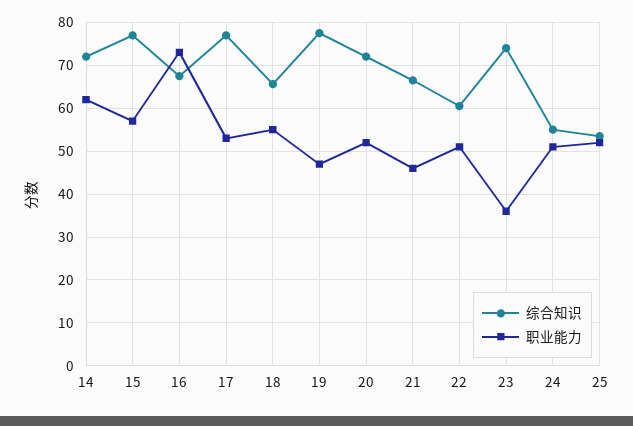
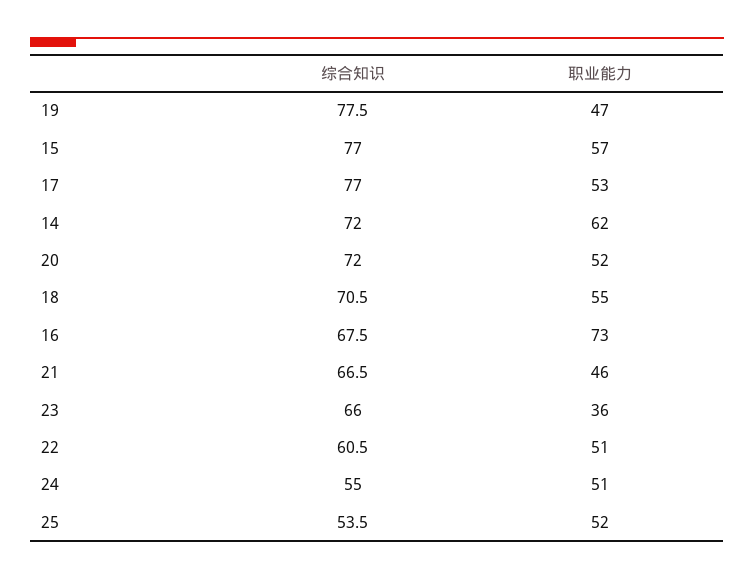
综合知识, 18: 66 -> 70.5
综合知识, 23: 74 -> 66

